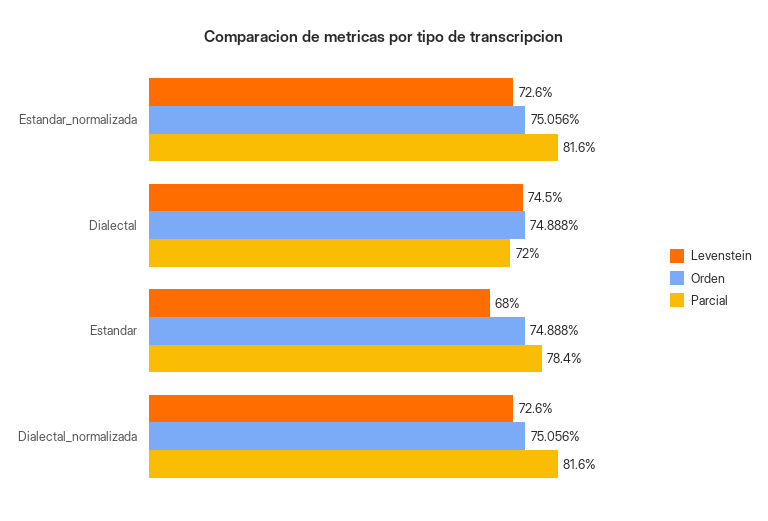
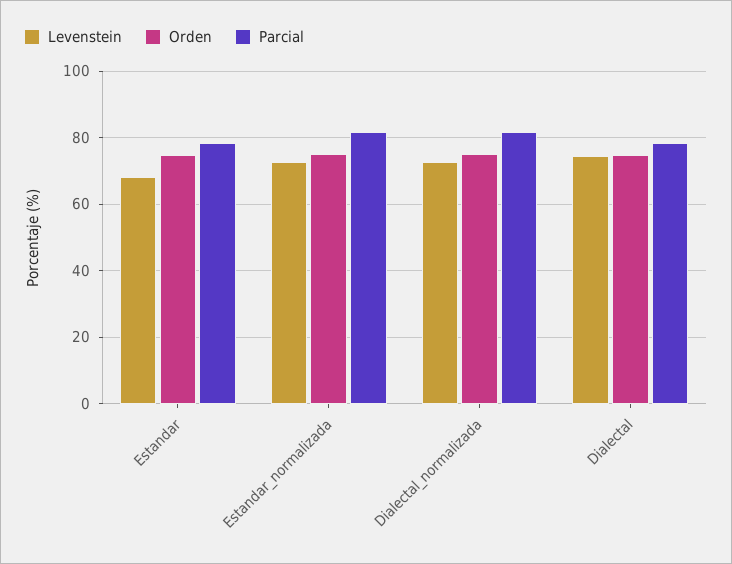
Parcial, Dialectal: 72 -> 78

